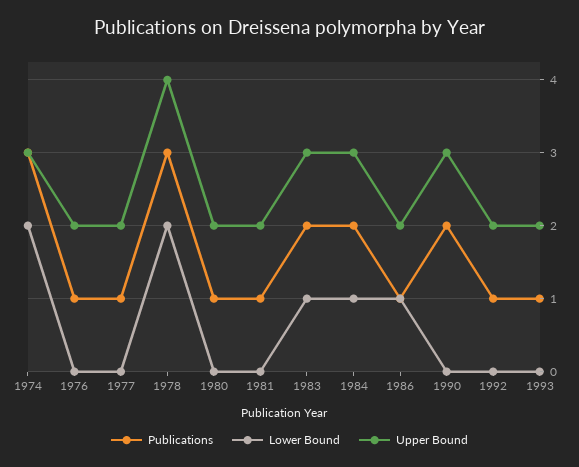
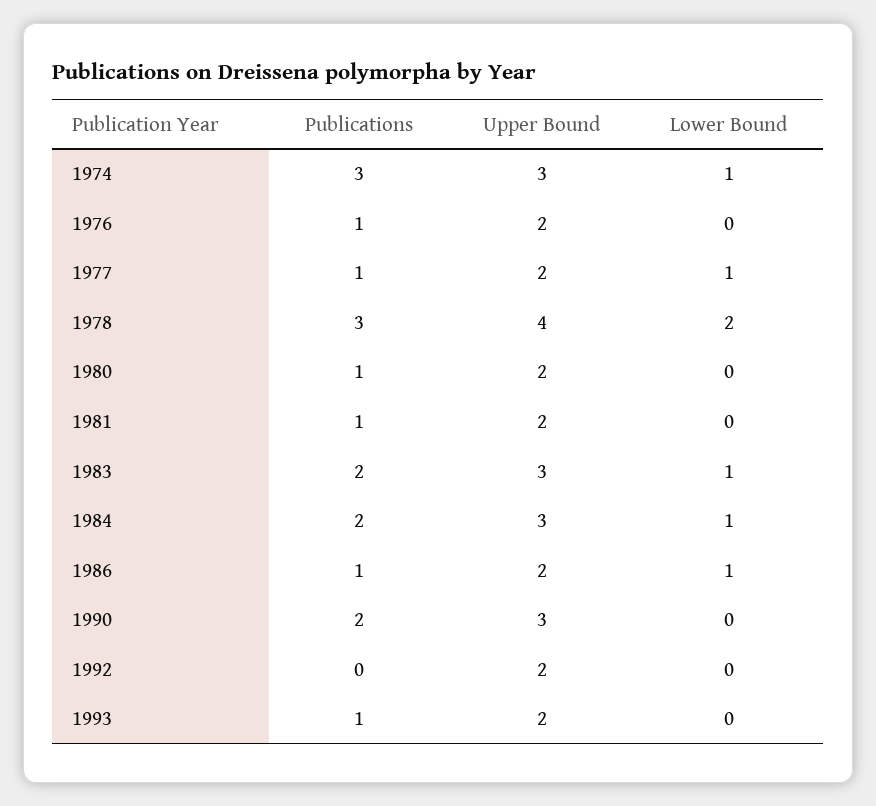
Lower Bound, 1974: 2 -> 1
Lower Bound, 1977: 0 -> 1
Publications, 1992: 1 -> 0

